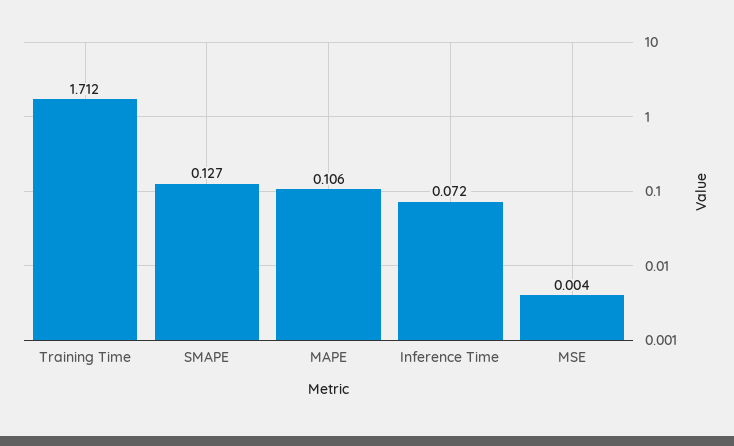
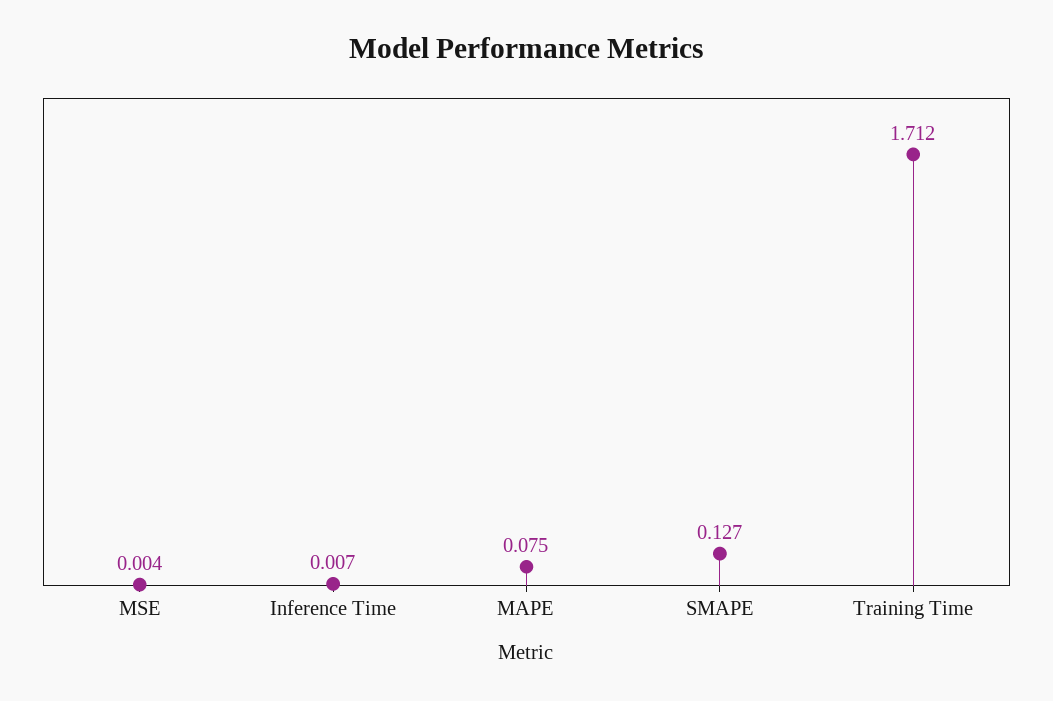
MAPE: 0.106 -> 0.075
Inference Time: 0.072 -> 0.007

